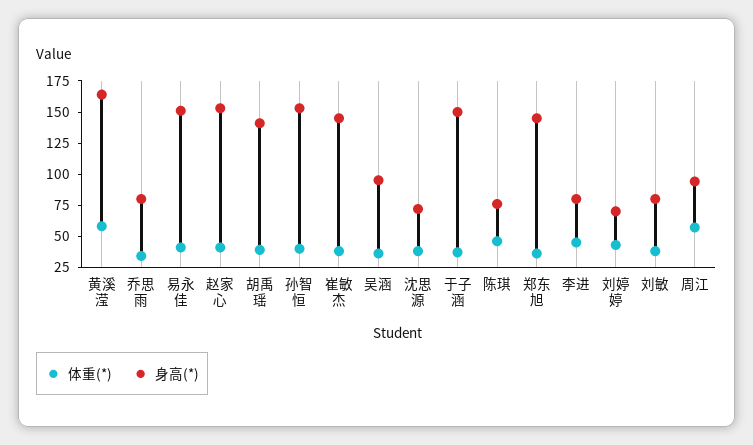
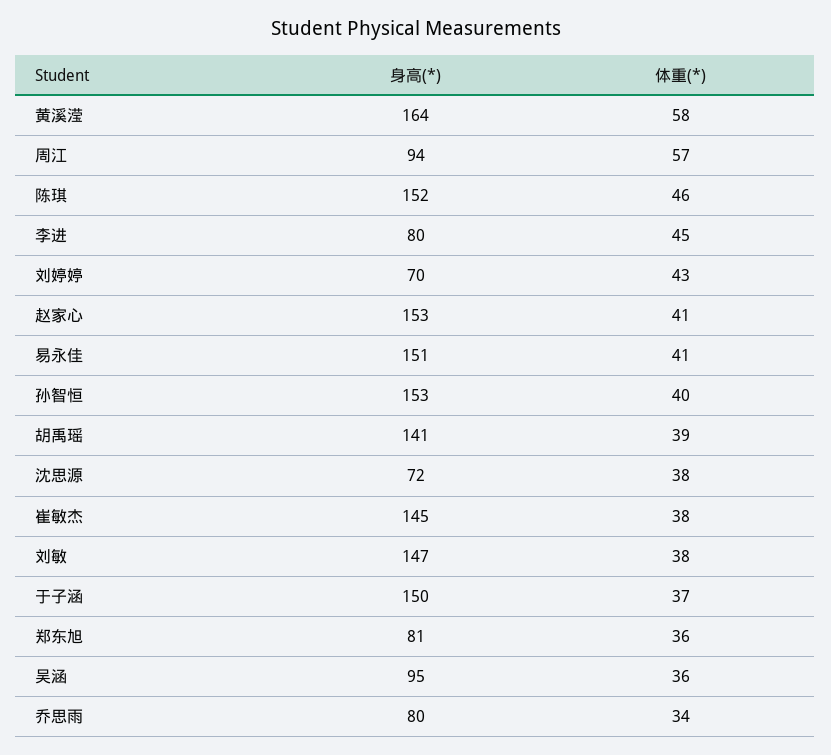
身高(*), 陈琪: 75 -> 152
身高(*), 郑东旭: 150 -> 81
身高(*), 刘敏: 75 -> 147

